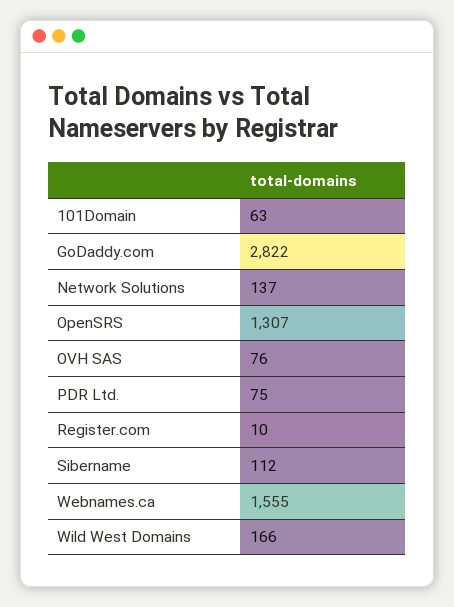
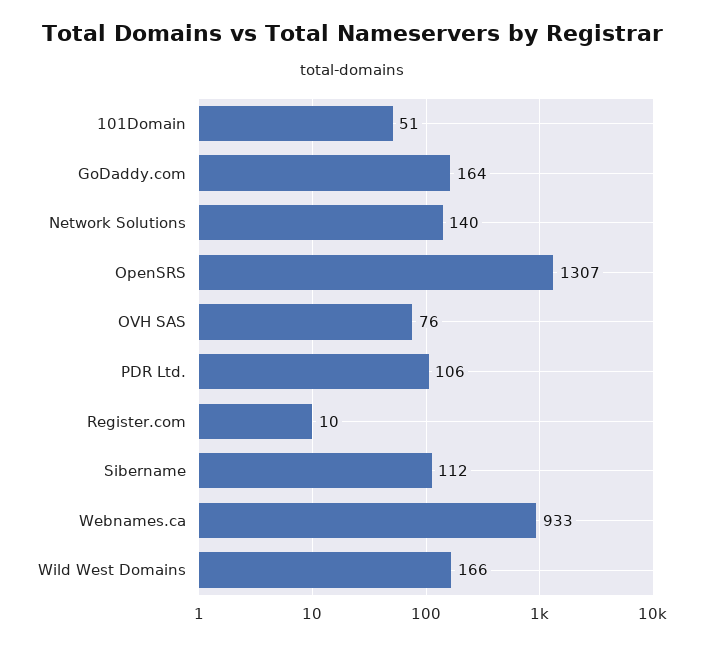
101Domain: 63 -> 51
GoDaddy.com: 2822 -> 164
Network Solutions: 137 -> 140
PDR Ltd.: 75 -> 106
Webnames.ca: 1555 -> 933

